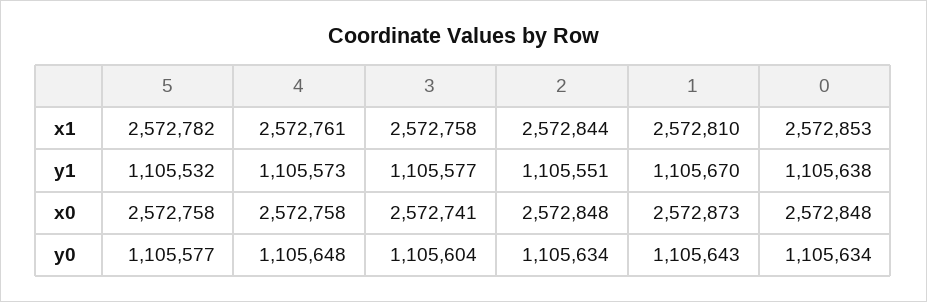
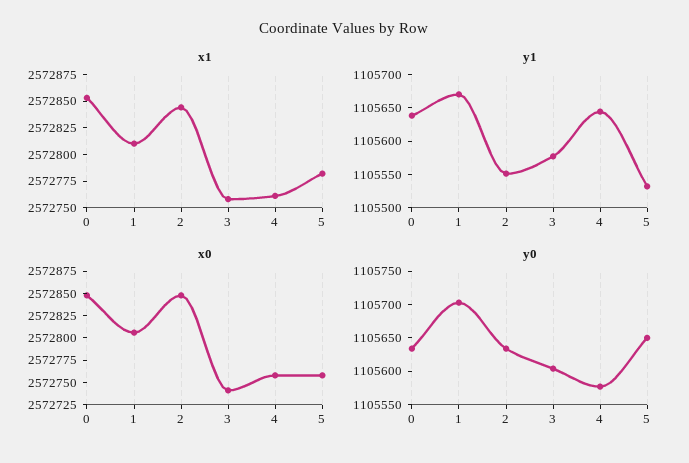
y1, 4: 1105573 -> 1105650
x0, 1: 2572873 -> 2572800
y0, 5: 1105577 -> 1105650
y0, 4: 1105648 -> 1105575
y0, 1: 1105643 -> 1105700

